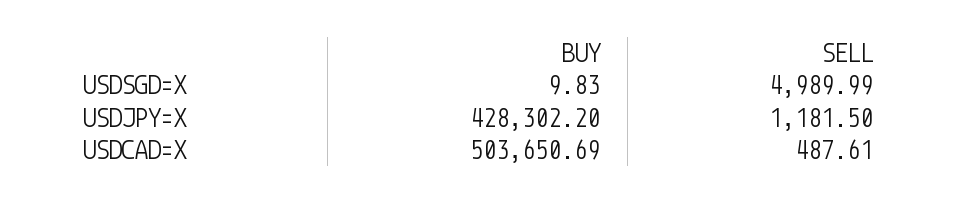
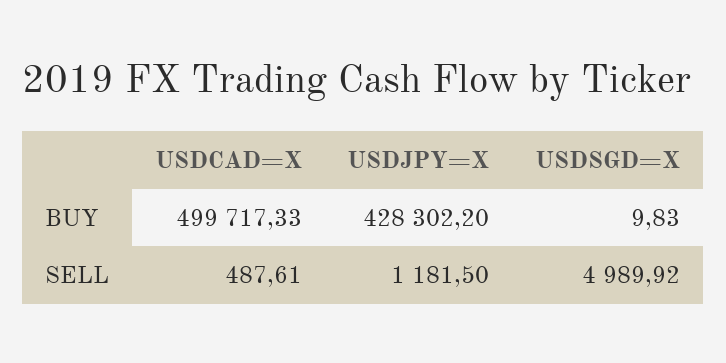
SELL, USDSGD=X: 4989.99 -> 4989.92
BUY, USDCAD=X: 503650.69 -> 499717.33

